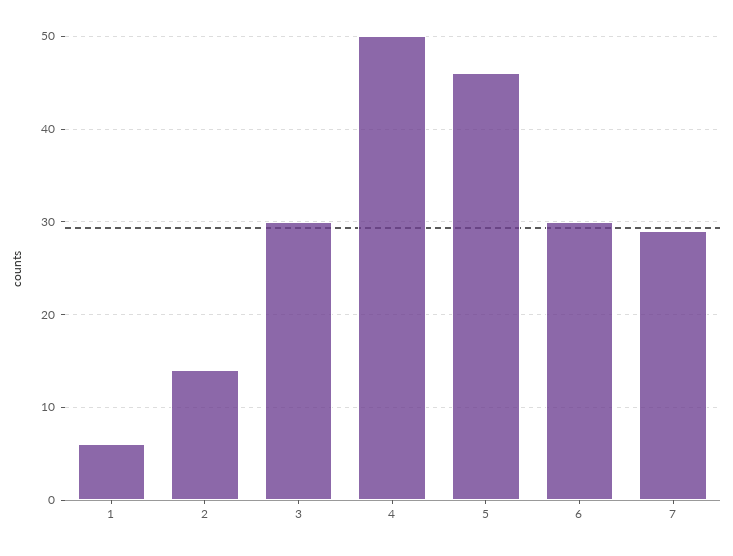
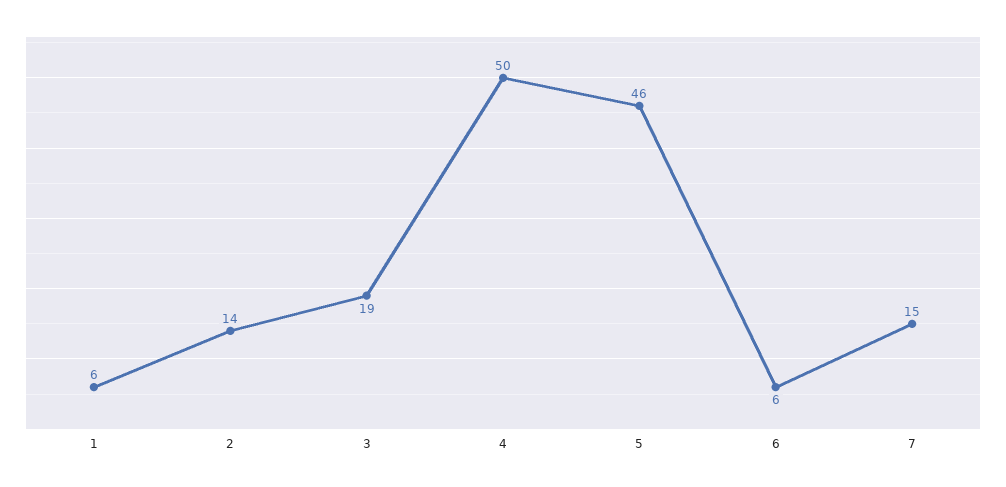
3: 30 -> 19
6: 30 -> 6
7: 29 -> 15

